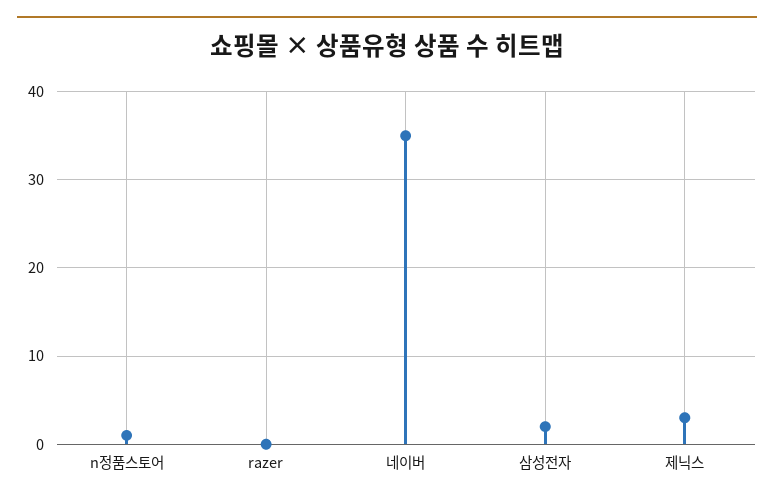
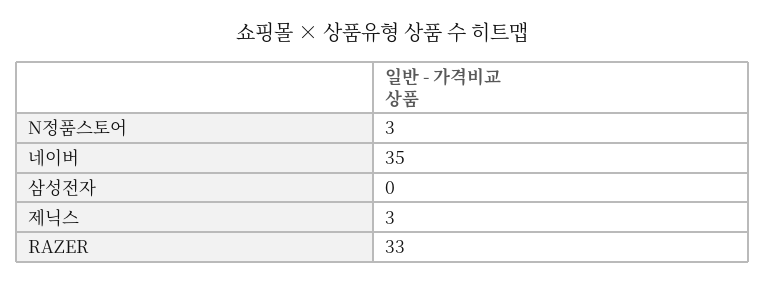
n정품스토어: 1 -> 3
razer: 0 -> 33
삼성전자: 2 -> 0

